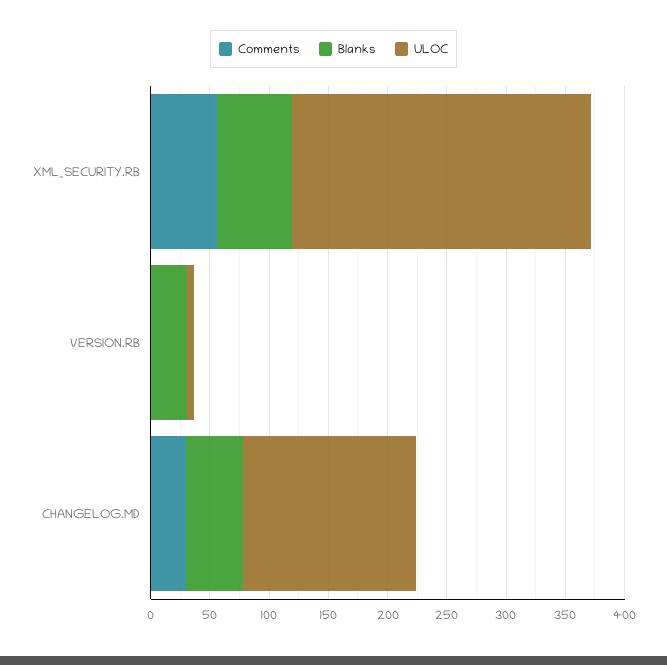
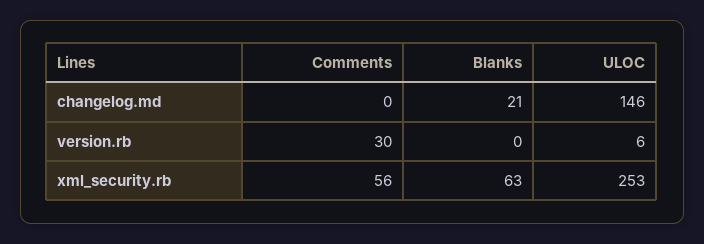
Comments, VERSION.RB: 0 -> 30
Blanks, VERSION.RB: 30 -> 0
Comments, CHANGELOG.MD: 30 -> 0
Blanks, CHANGELOG.MD: 50 -> 21

